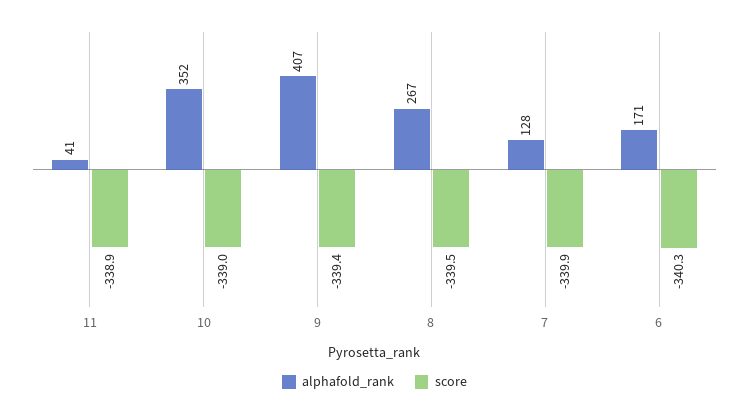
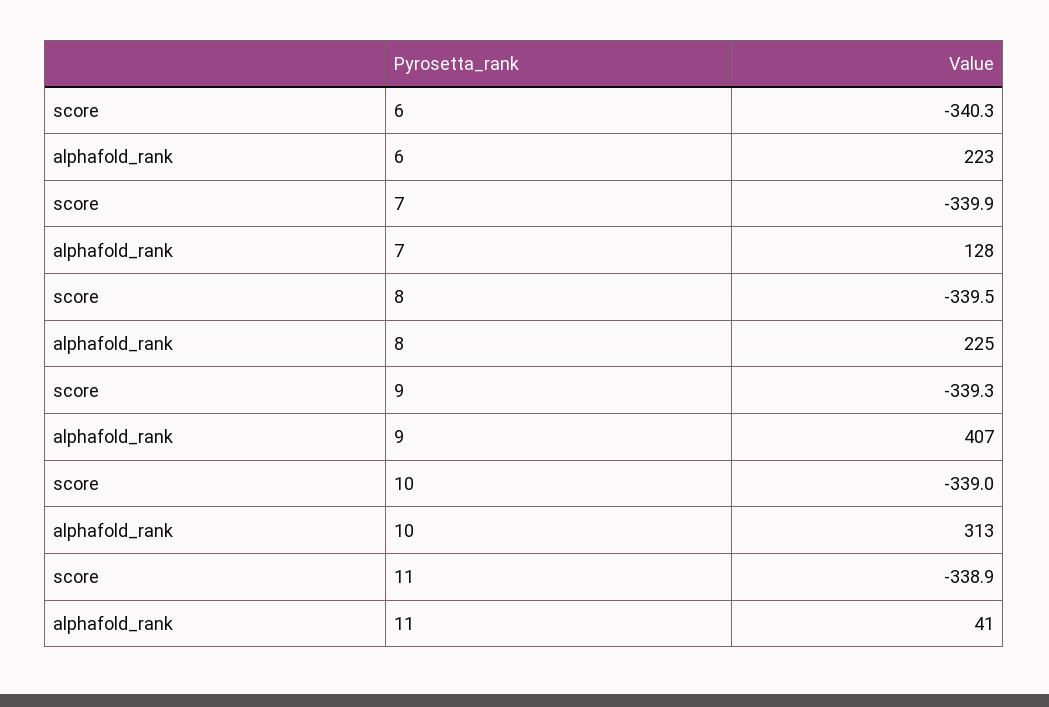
alphafold_rank, 10: 352 -> 313
score, 9: -339.4 -> -339.3
alphafold_rank, 8: 267 -> 225
alphafold_rank, 6: 171 -> 223

